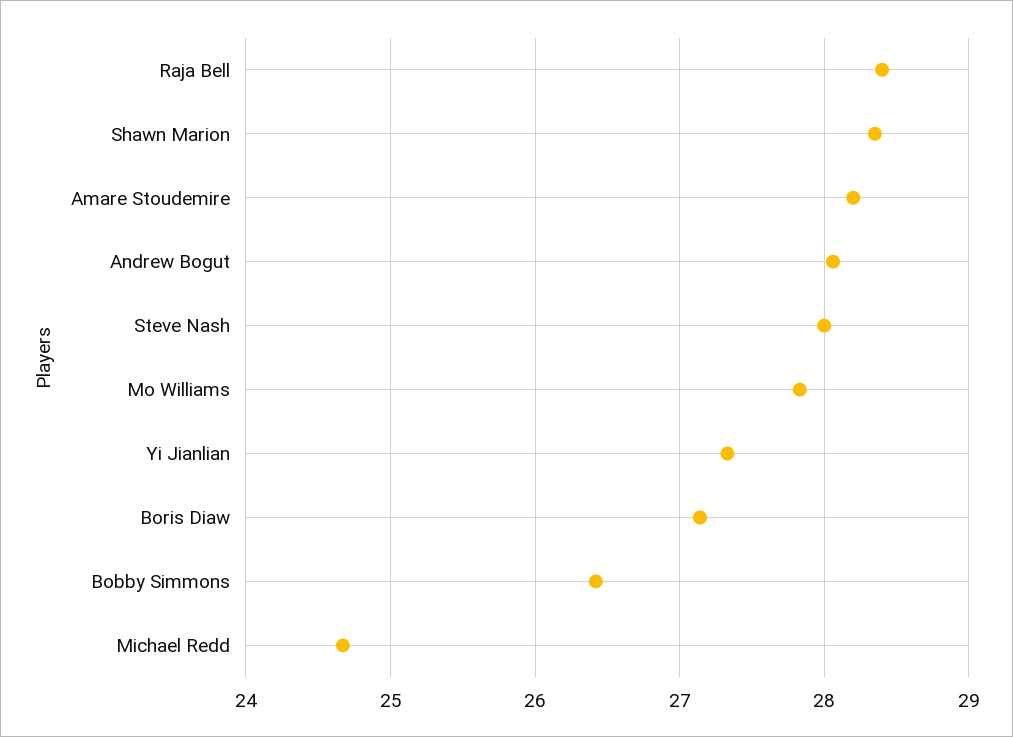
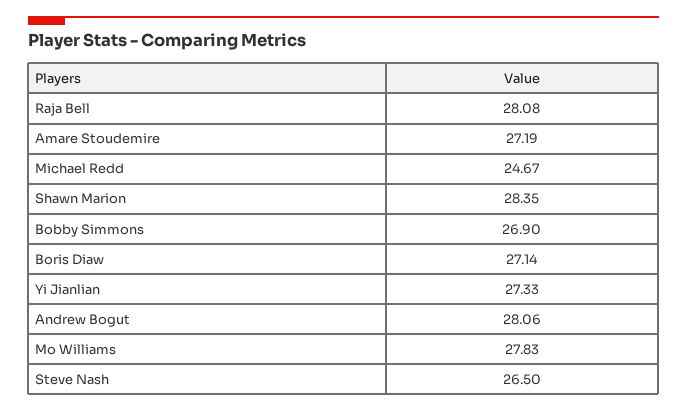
Raja Bell: 28.4 -> 28.08
Amare Stoudemire: 28.2 -> 27.19
Steve Nash: 28 -> 26.5
Bobby Simmons: 26.4 -> 26.9

